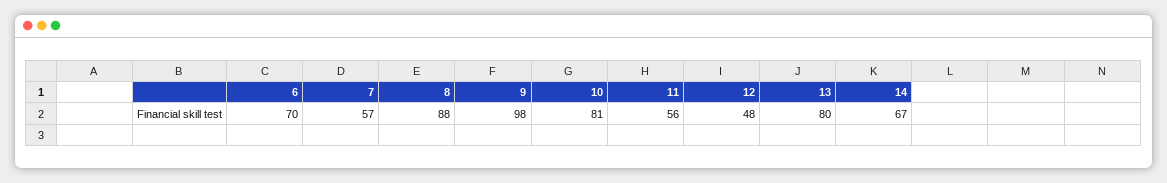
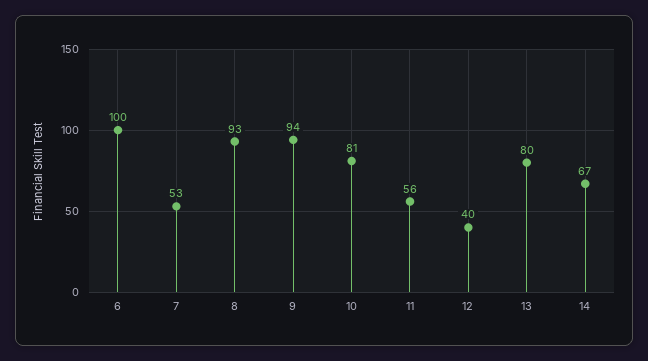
6: 70 -> 100
7: 57 -> 53
8: 88 -> 93
9: 98 -> 94
12: 48 -> 40

